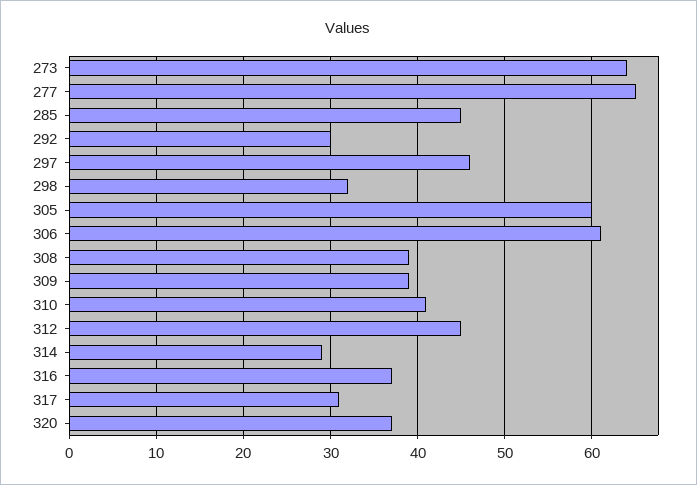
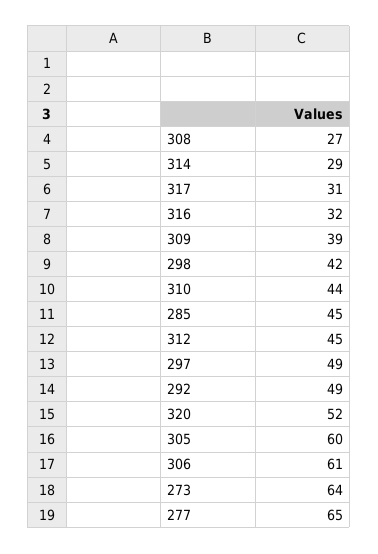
292: 30 -> 49
297: 46 -> 49
298: 32 -> 42
308: 39 -> 27
310: 41 -> 44
316: 37 -> 32
320: 37 -> 52

